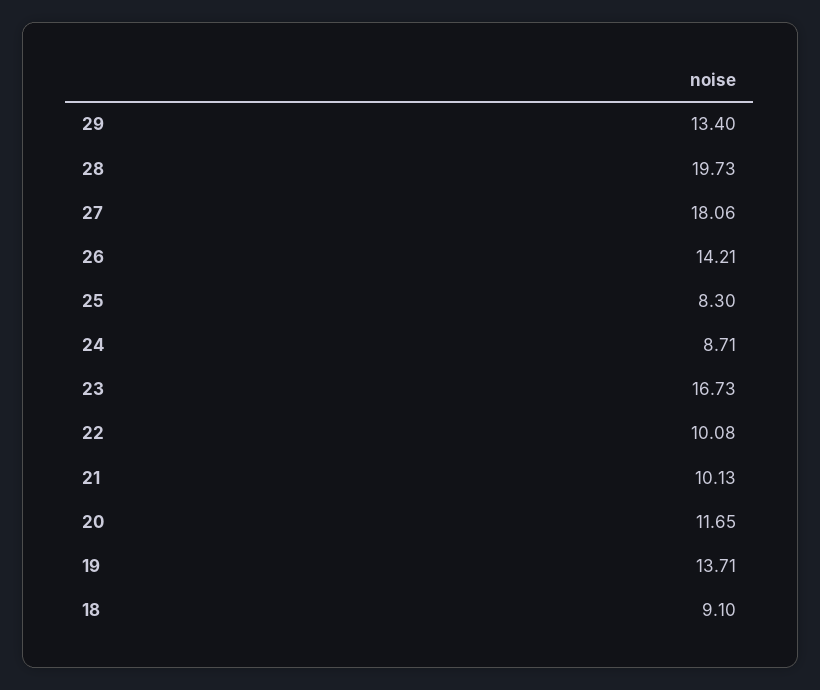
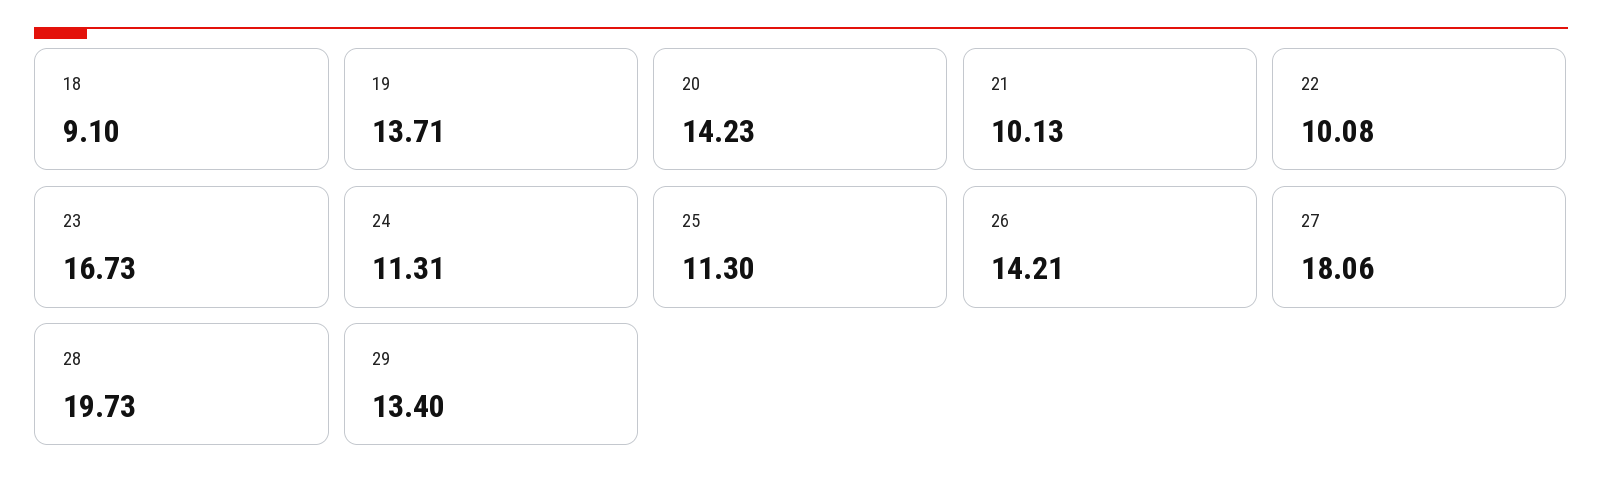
25: 8.3 -> 11.3
24: 8.71 -> 11.31
20: 11.65 -> 14.23

